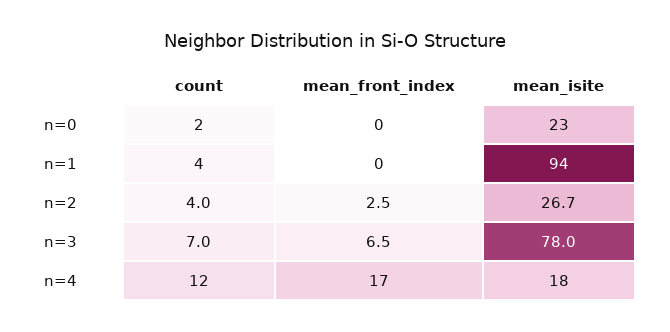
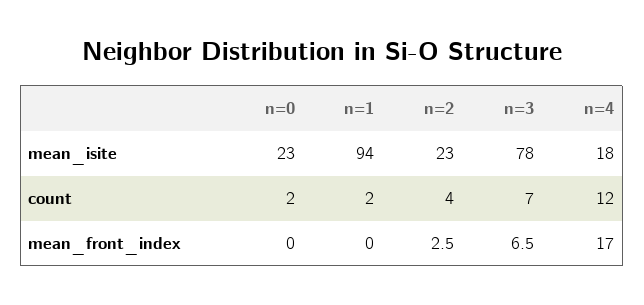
count, n=1: 4 -> 2
mean_isite, n=2: 26.7 -> 23

